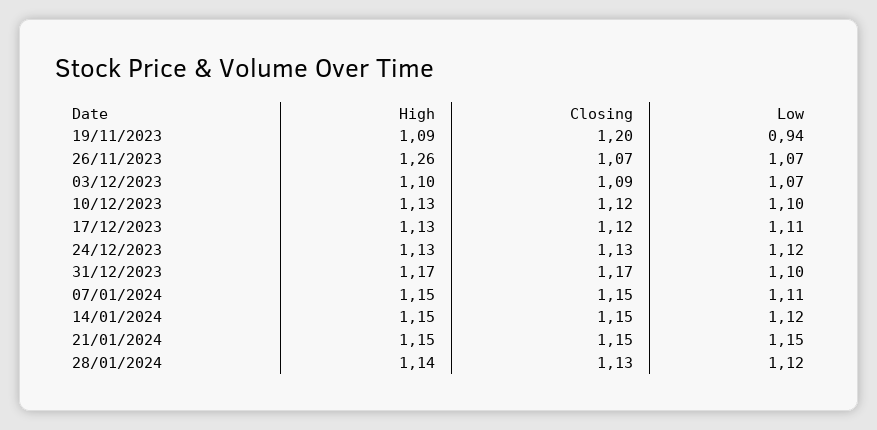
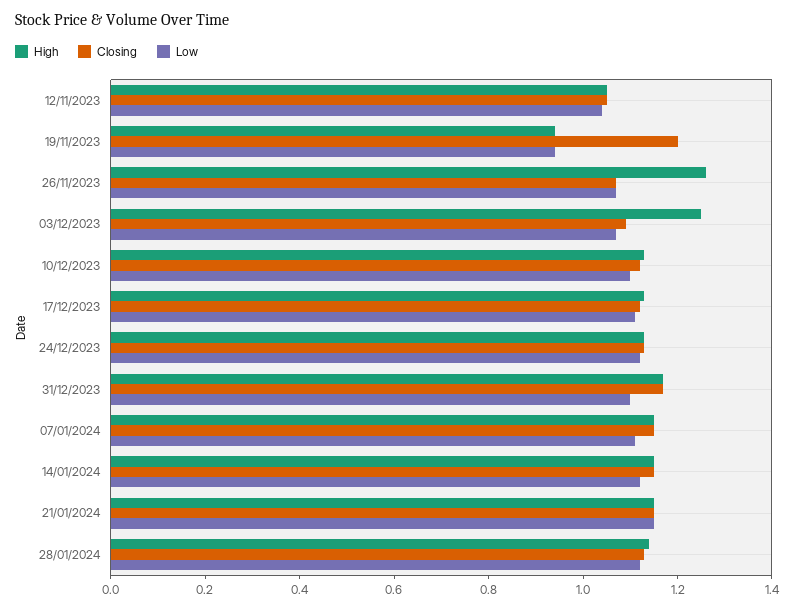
High, 19/11/2023: 1.09 -> 0.95
High, 03/12/2023: 1.1 -> 1.25
High, 12/11/2023: none -> 1.05
Closing, 12/11/2023: none -> 1.05
Low, 12/11/2023: none -> 1.05

